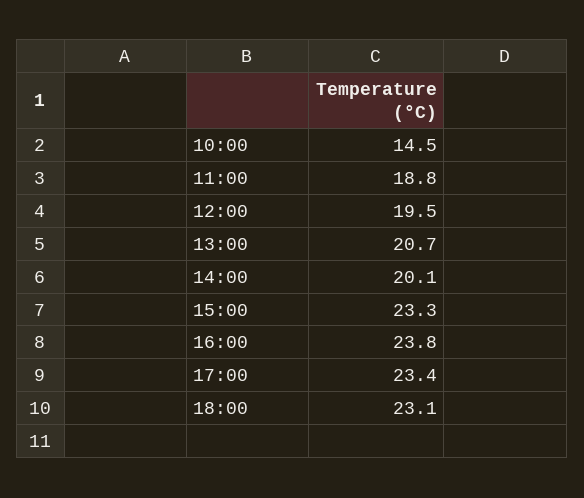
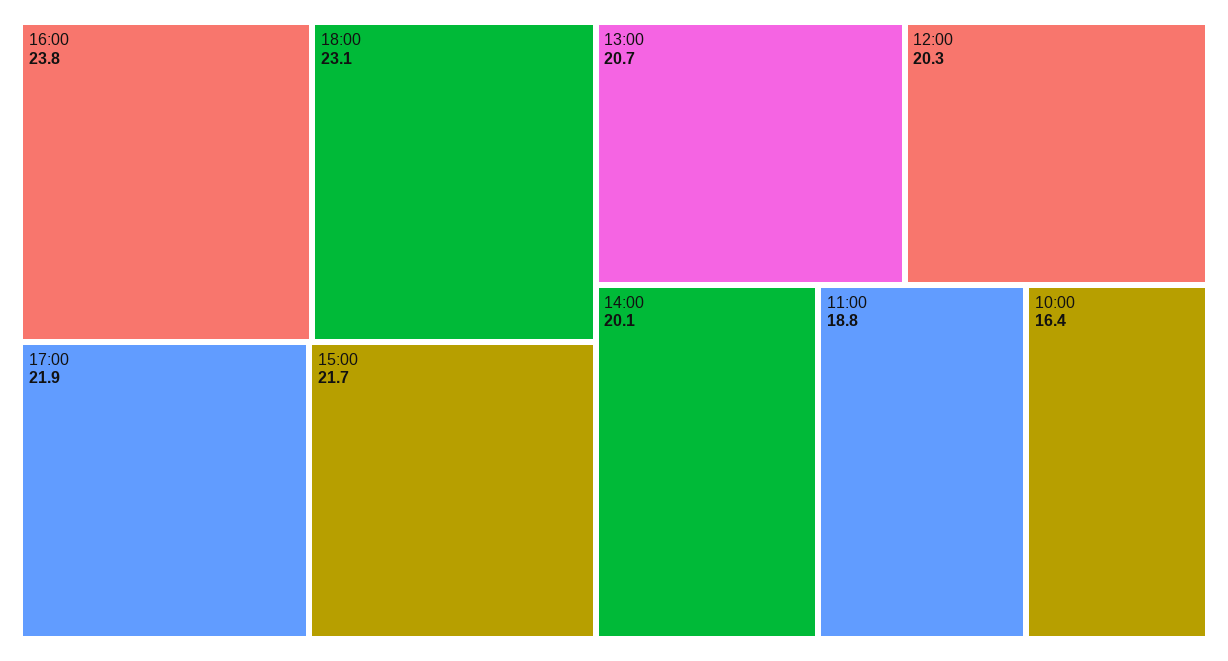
10:00: 14.5 -> 16.4
12:00: 19.5 -> 20.3
15:00: 23.3 -> 21.7
17:00: 23.4 -> 21.9

